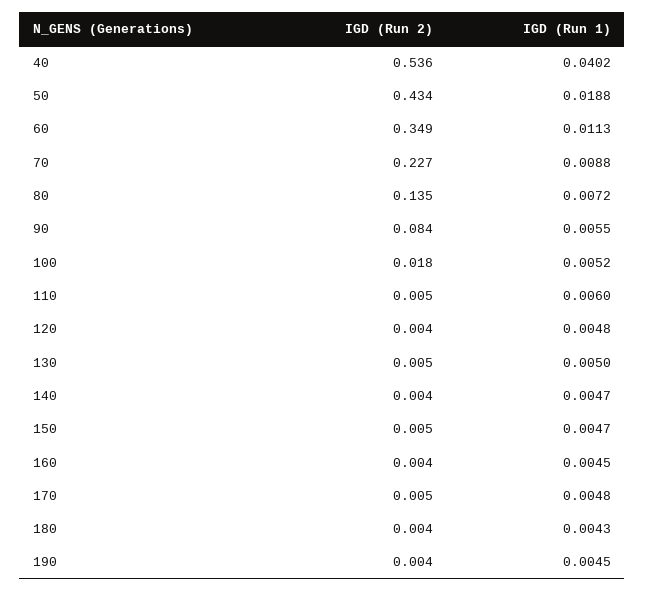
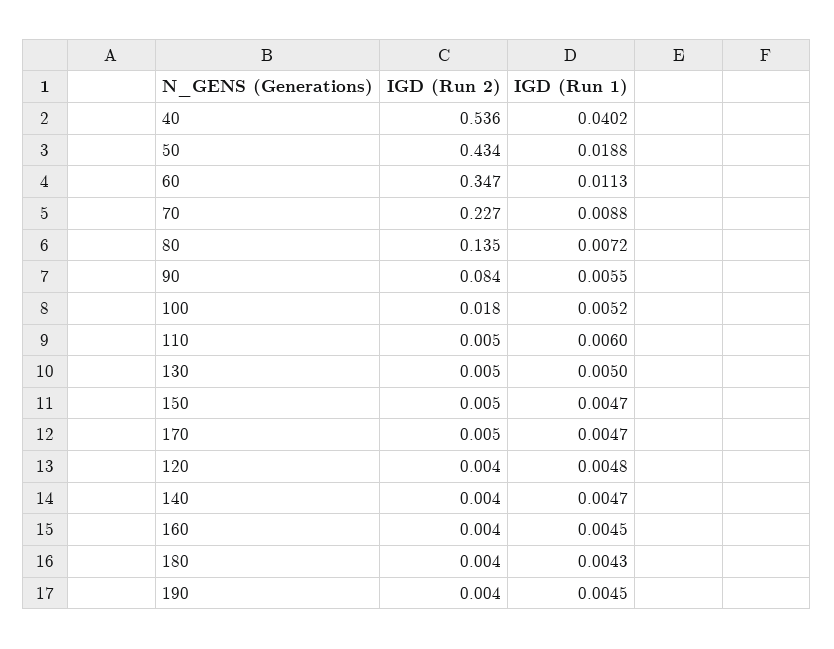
IGD (Run 2), 60: 0.349 -> 0.347
IGD (Run 1), 170: 0.0048 -> 0.0047

